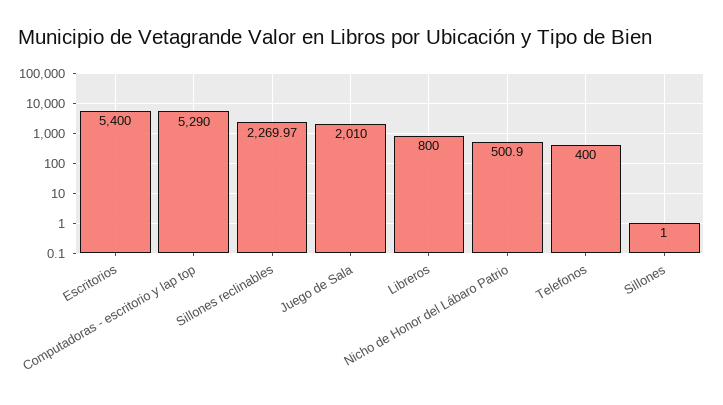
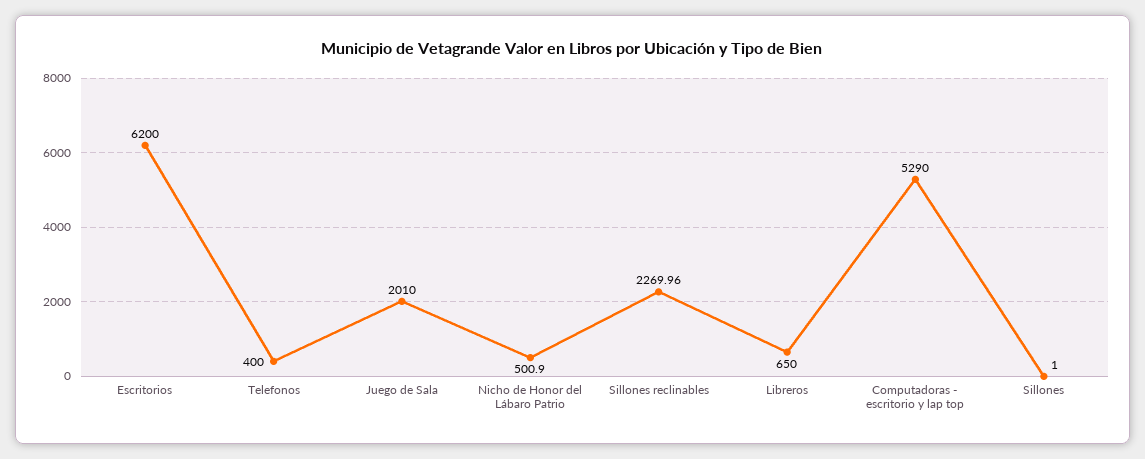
Escritorios: 5400 -> 6200
Sillones reclinables: 2269.97 -> 2269.96
Libreros: 800 -> 650

